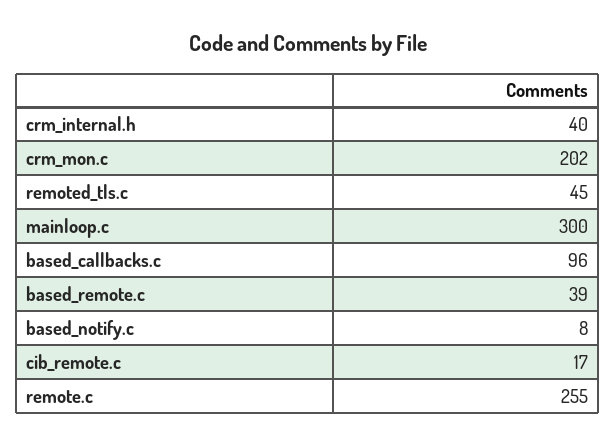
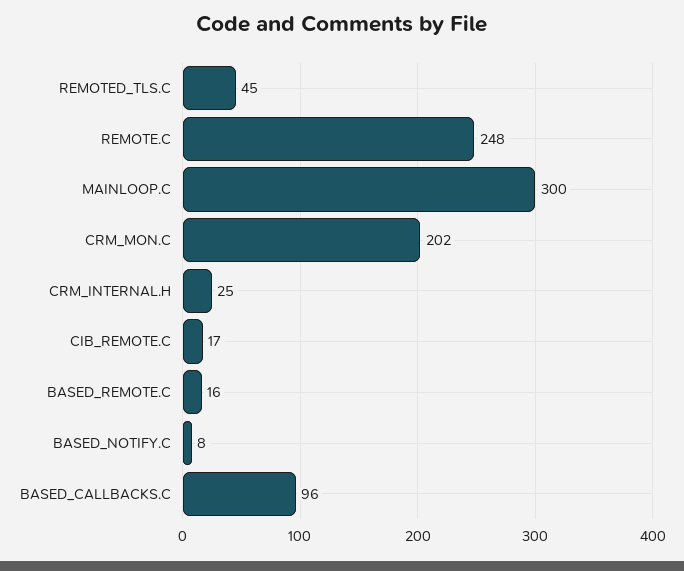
crm_internal.h: 40 -> 25
based_remote.c: 39 -> 16
remote.c: 255 -> 248

